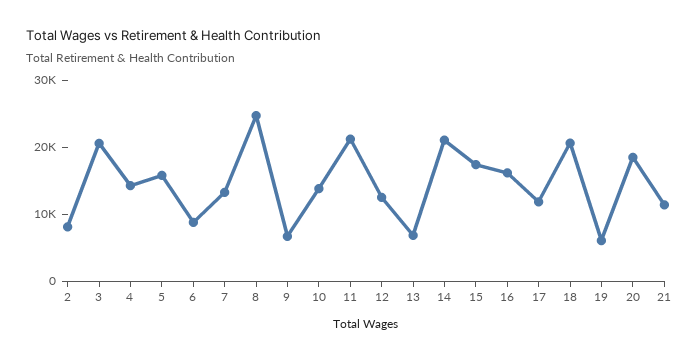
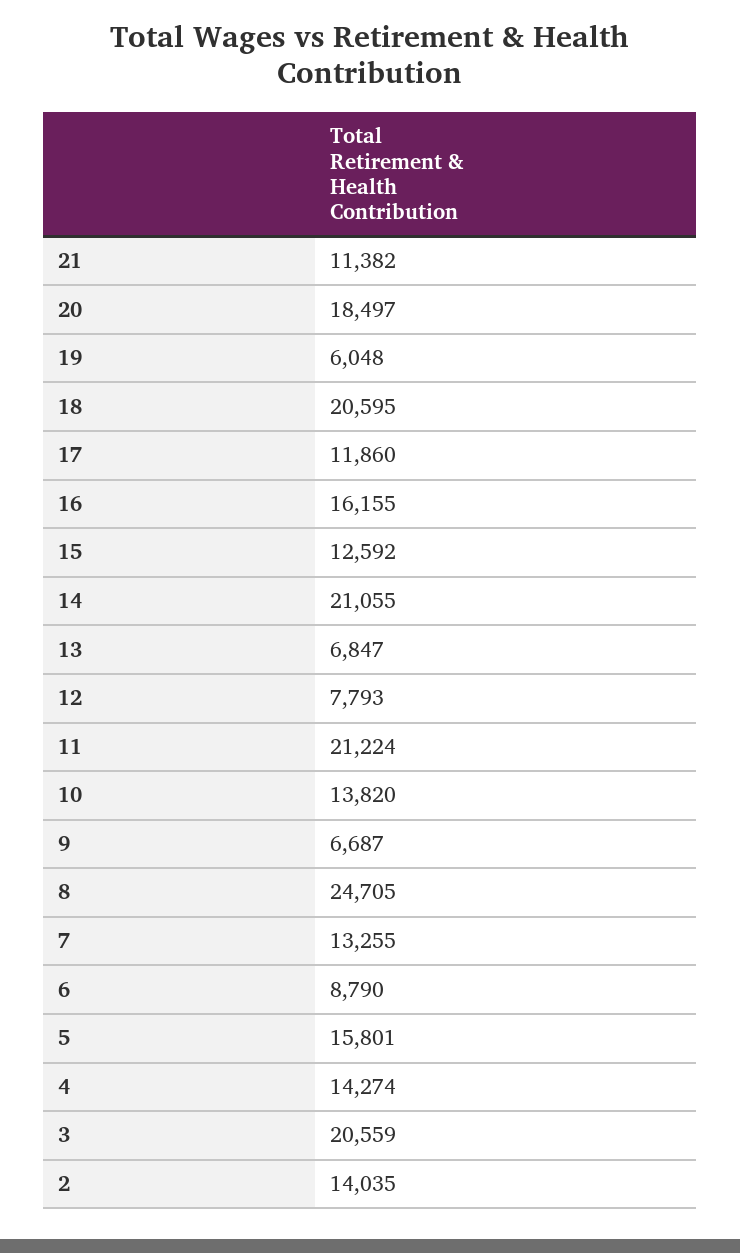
2: 8000 -> 14035
12: 12000 -> 7793
15: 18000 -> 12592

